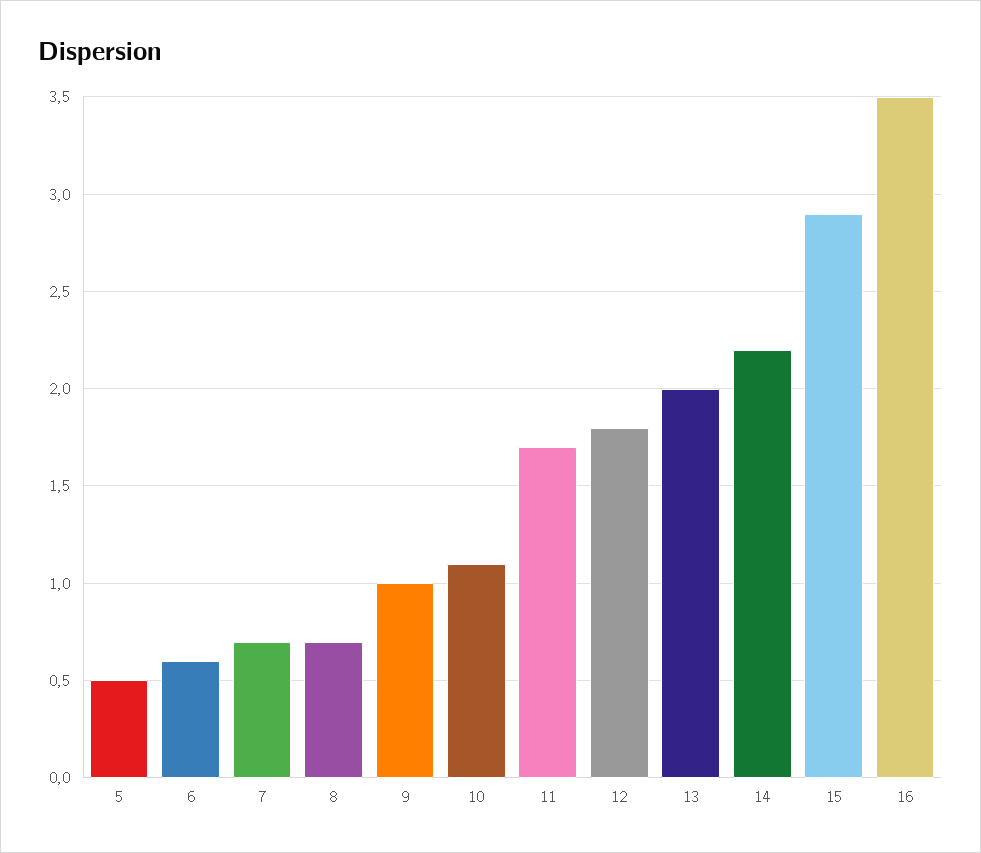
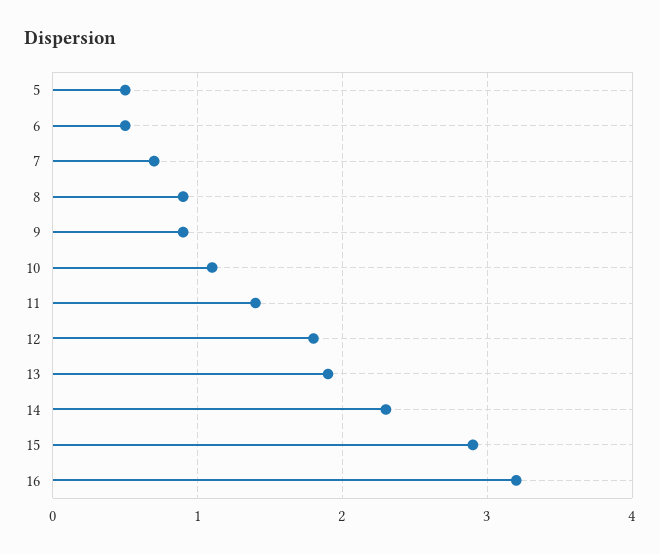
6: 0.6 -> 0.5
8: 0.7 -> 0.9
9: 1 -> 0.9
11: 1.7 -> 1.4
13: 2 -> 1.9
14: 2.2 -> 2.3
16: 3.5 -> 3.2

